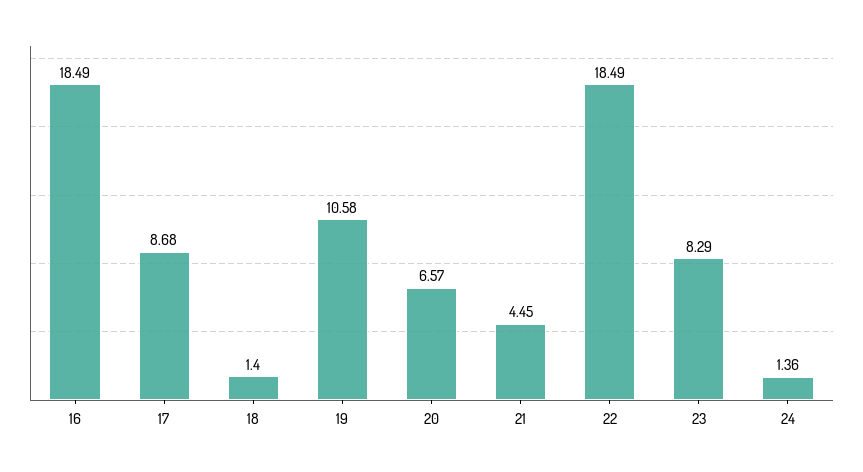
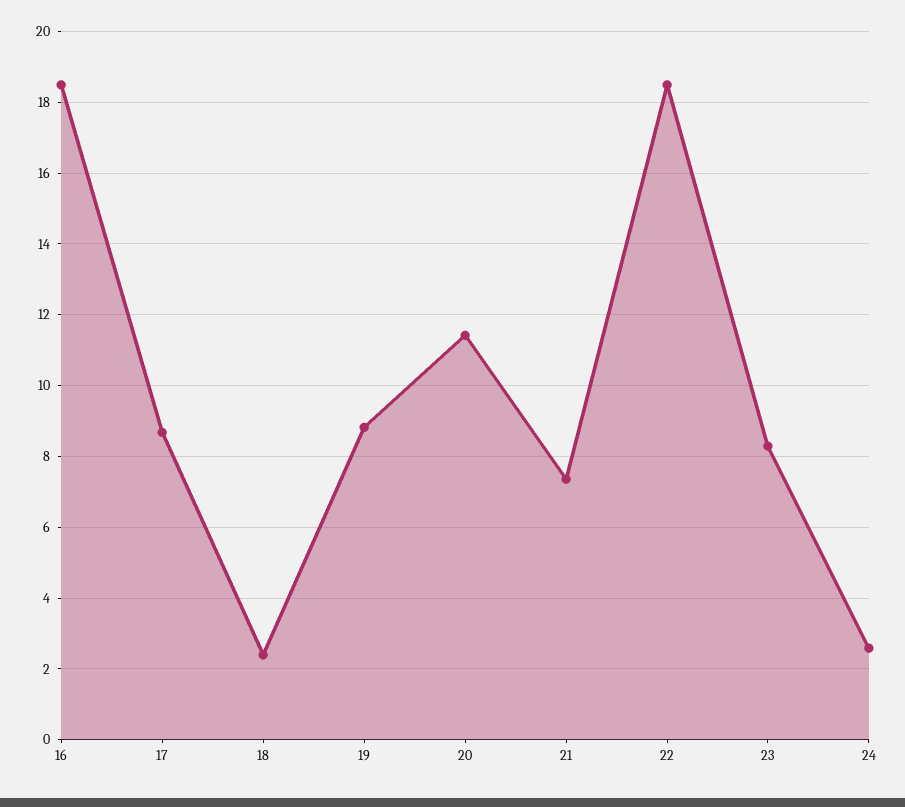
18: 1.4 -> 2.4
19: 10.58 -> 8.8
20: 6.57 -> 11.4
21: 4.45 -> 7.4
24: 1.36 -> 2.6

